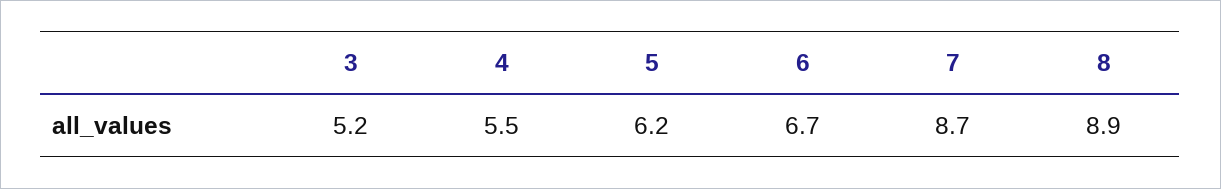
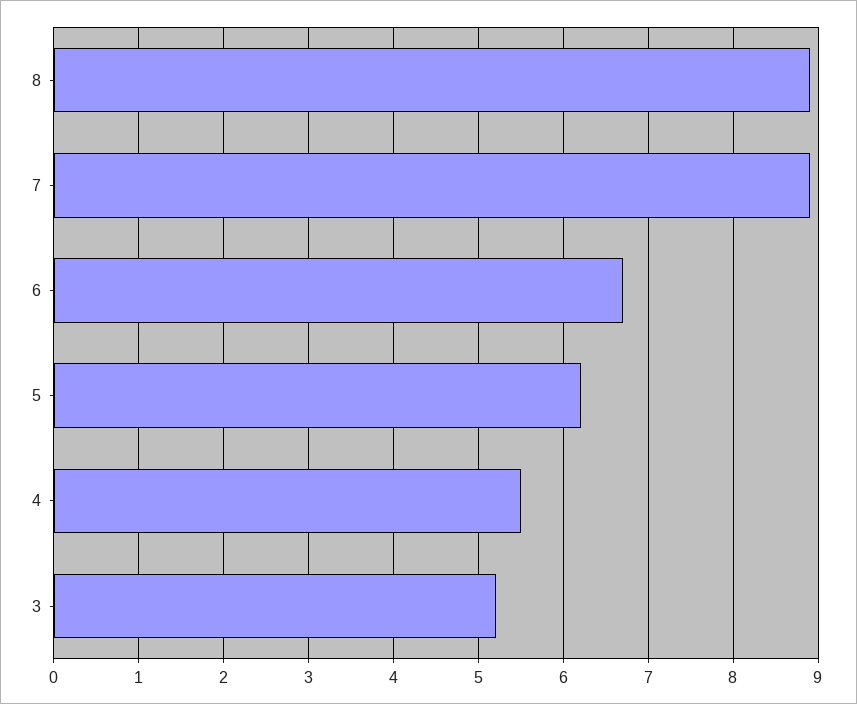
7: 8.7 -> 8.9

